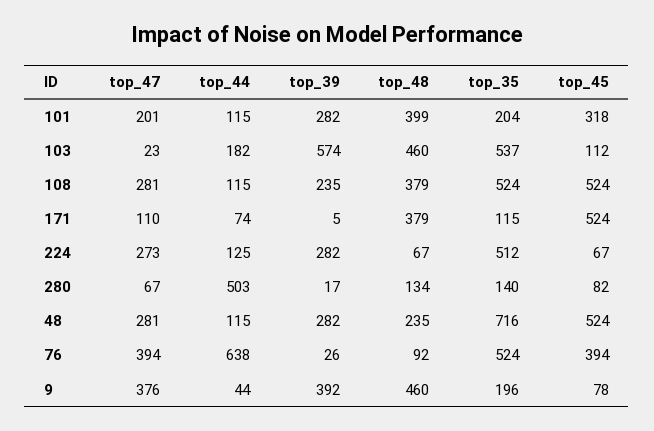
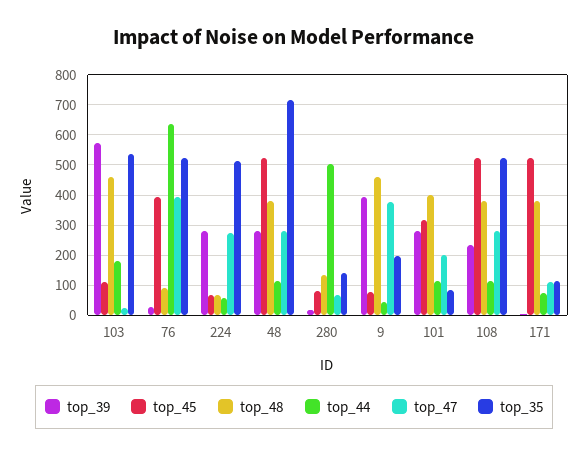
top_35, 101: 204 -> 80
top_44, 224: 125 -> 60
top_48, 48: 235 -> 380

